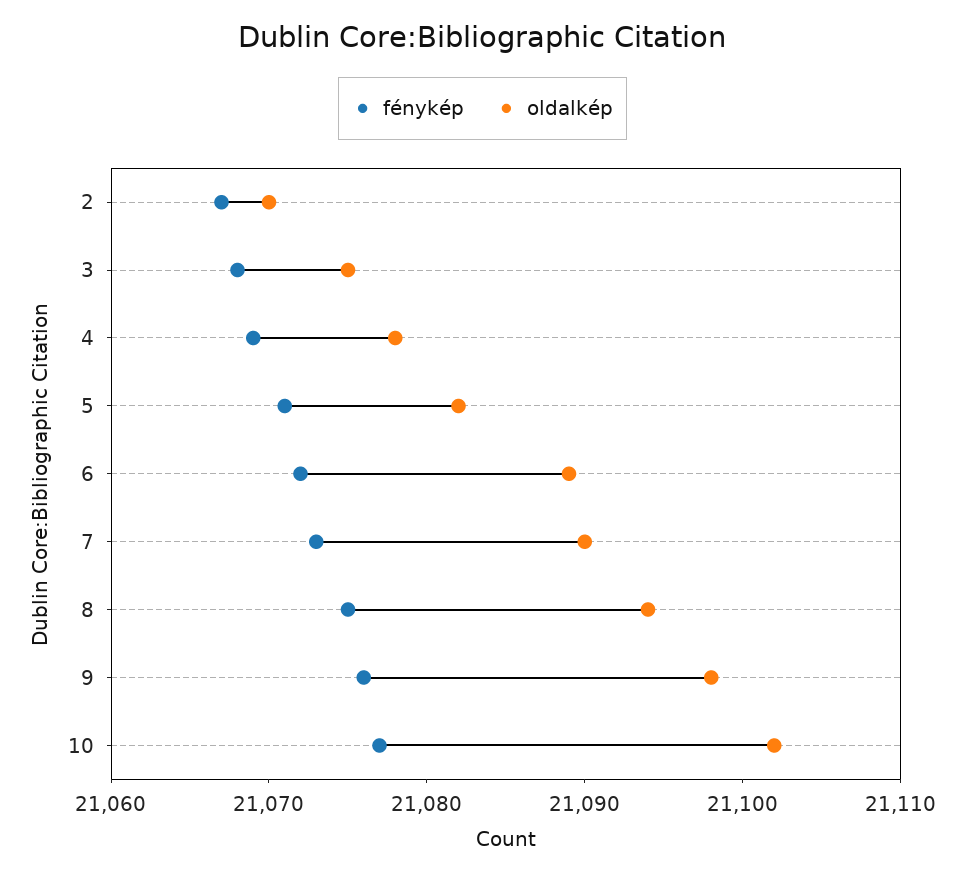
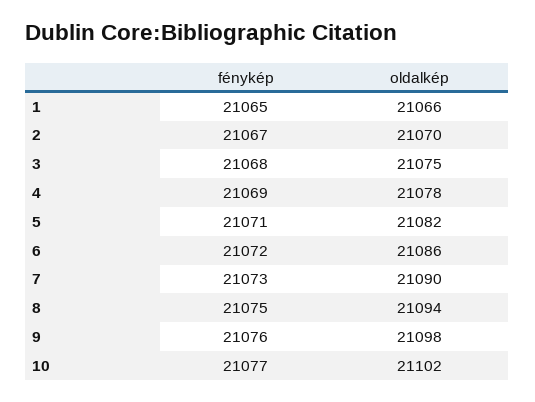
oldalkép, 6: 21089 -> 21086
fénykép, 1: none -> 21065
oldalkép, 1: none -> 21066

